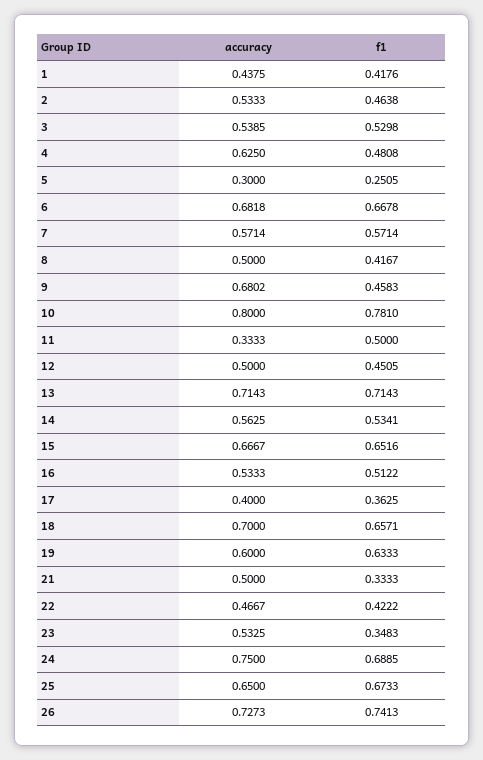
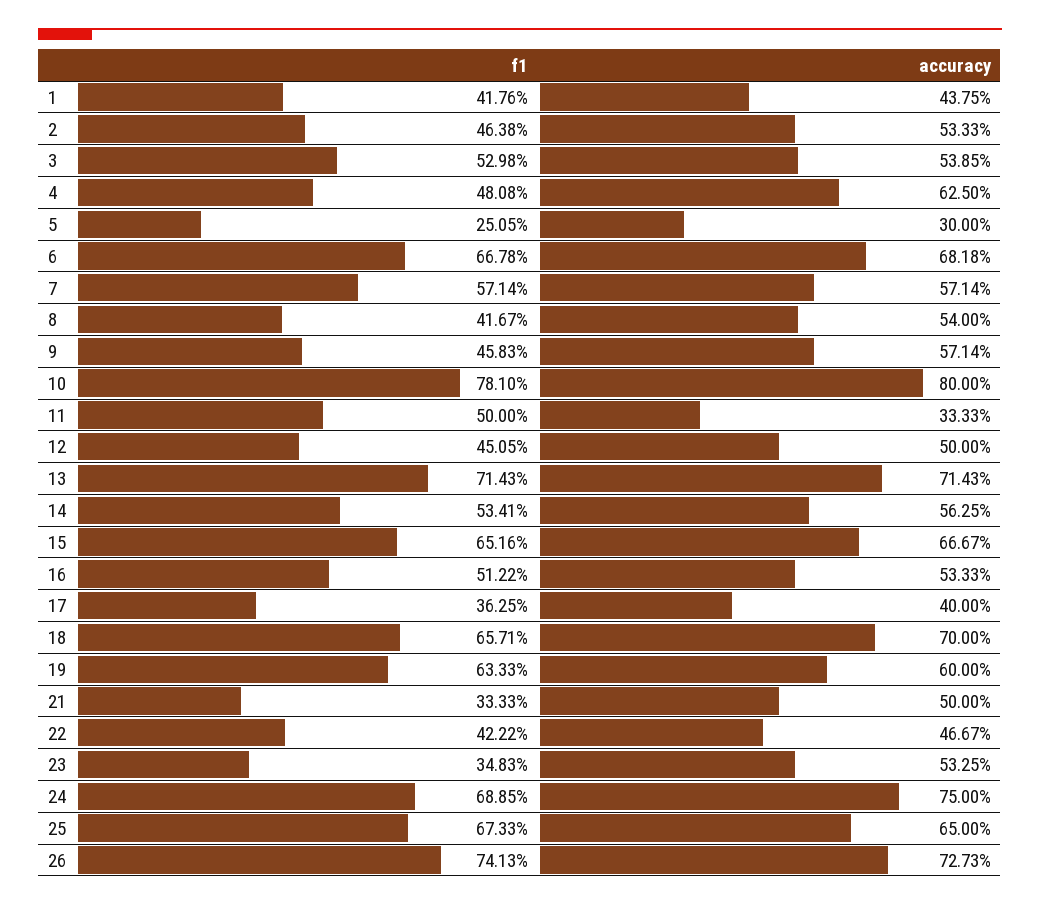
accuracy, 8: 0.5 -> 0.54
accuracy, 9: 0.6802 -> 0.5714

